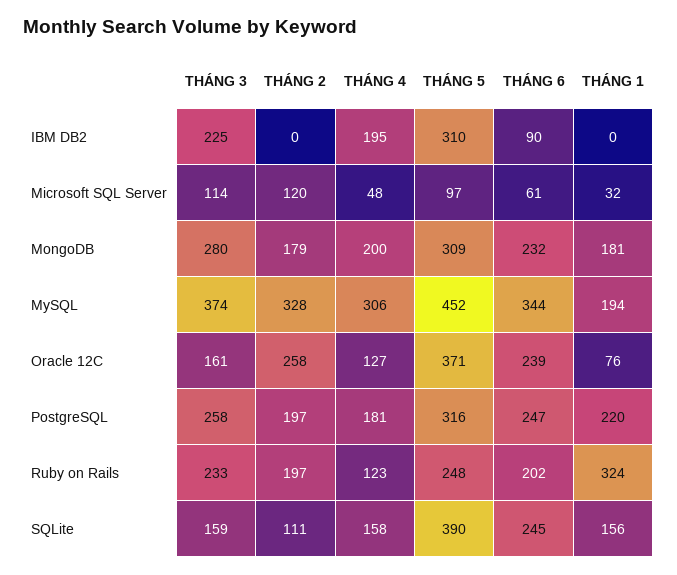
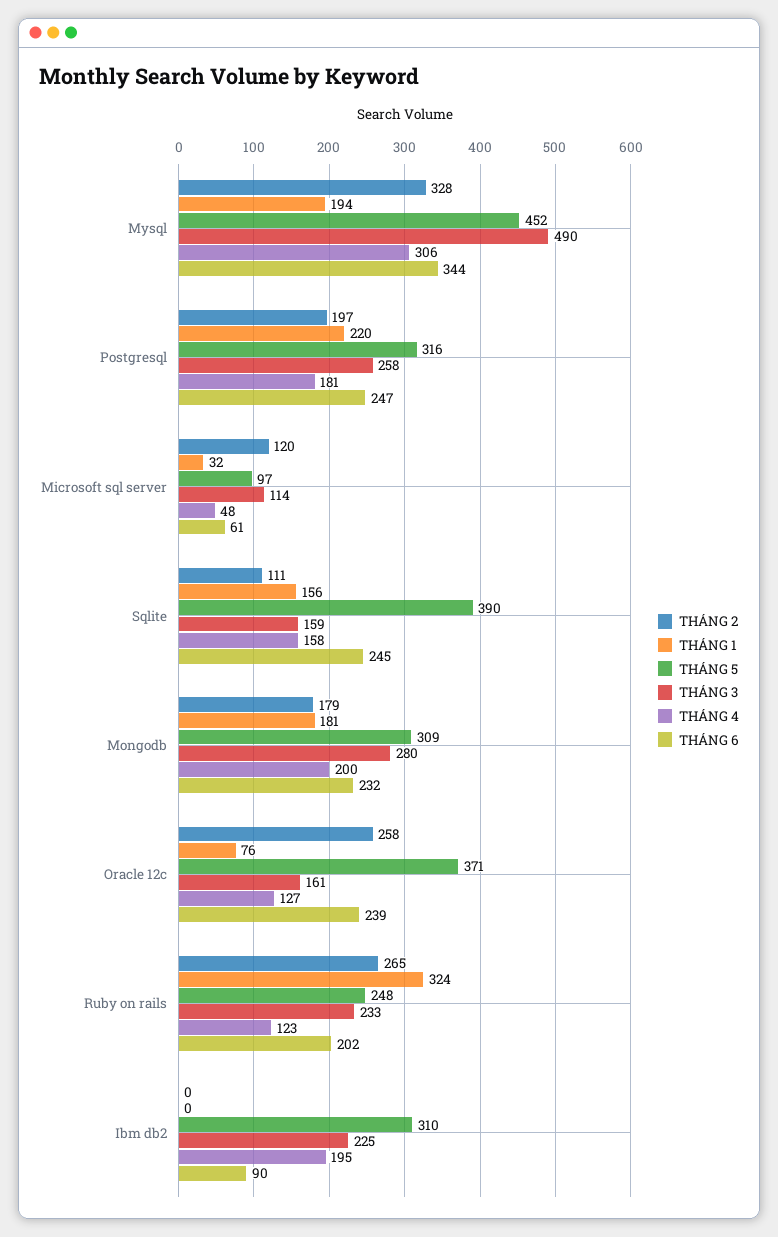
THÁNG 3, MySQL: 374 -> 490
THÁNG 2, Ruby on Rails: 197 -> 265

